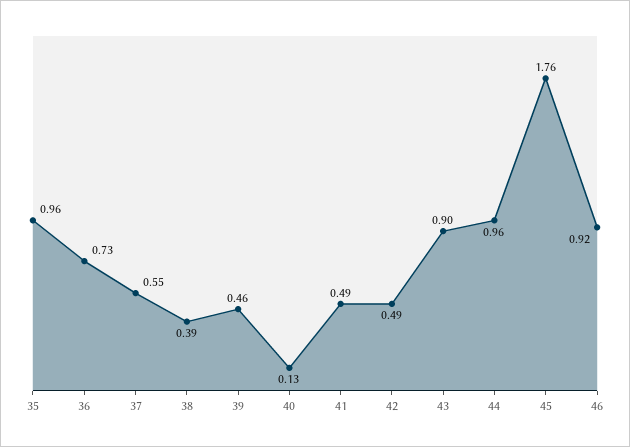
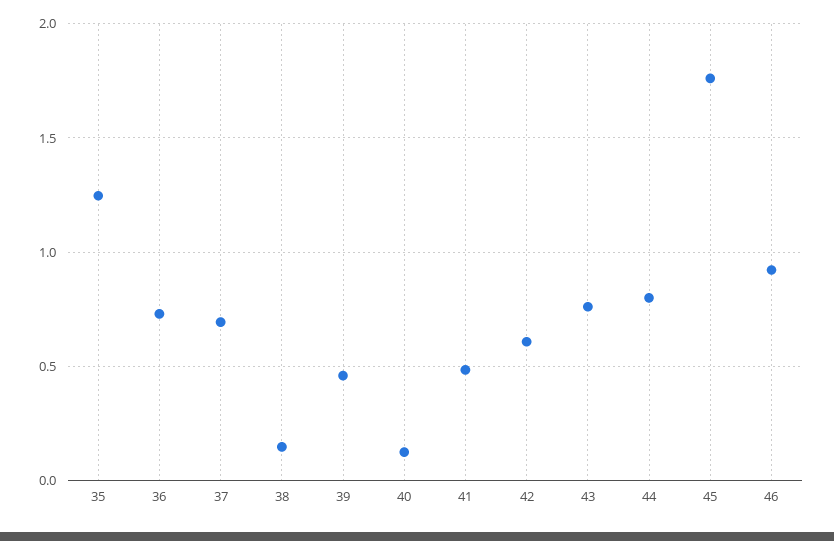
35: 0.96 -> 1.25
37: 0.55 -> 0.7
38: 0.39 -> 0.15
42: 0.49 -> 0.6
43: 0.9 -> 0.75
44: 0.96 -> 0.8

